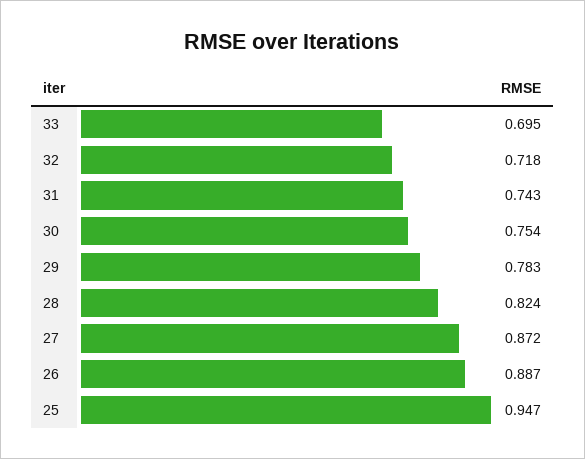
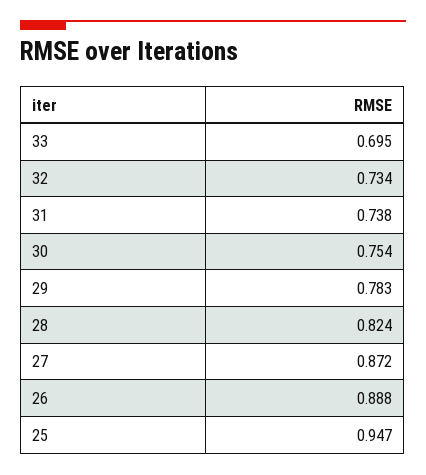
32: 0.718 -> 0.734
31: 0.743 -> 0.738
26: 0.887 -> 0.888

